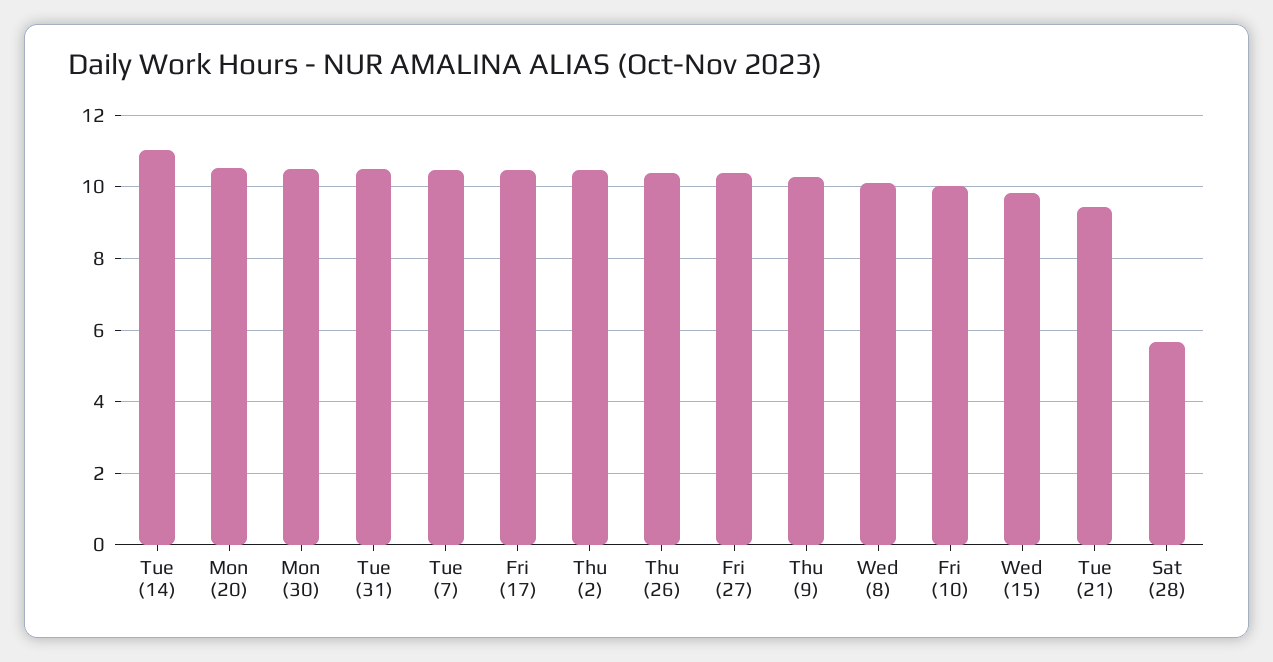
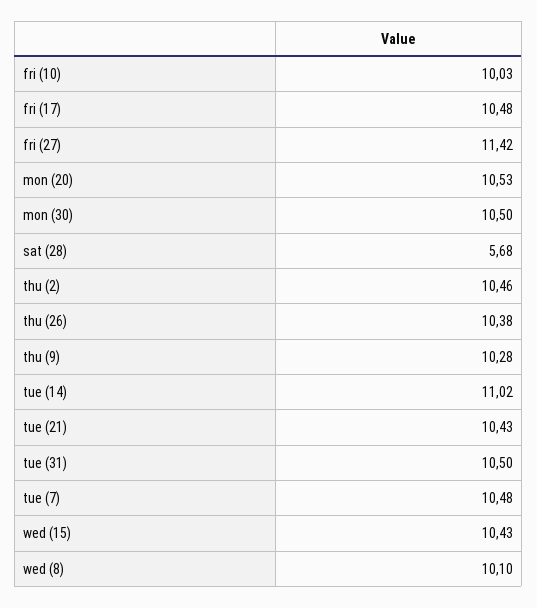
Fri (27): 10.4 -> 11.42
Wed (15): 9.8 -> 10.43
Tue (21): 9.4 -> 10.43

